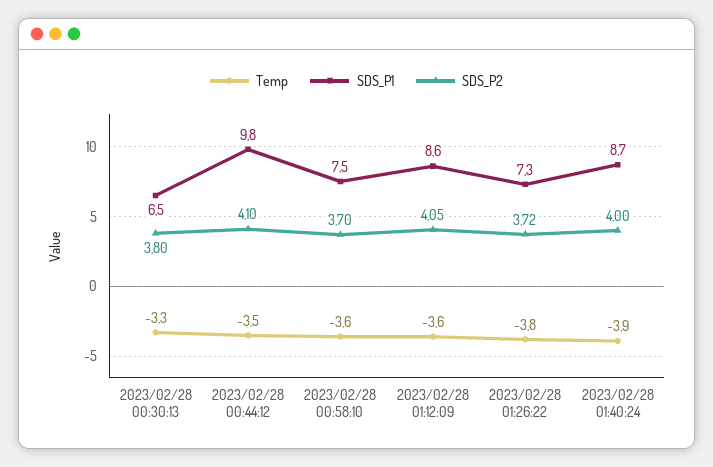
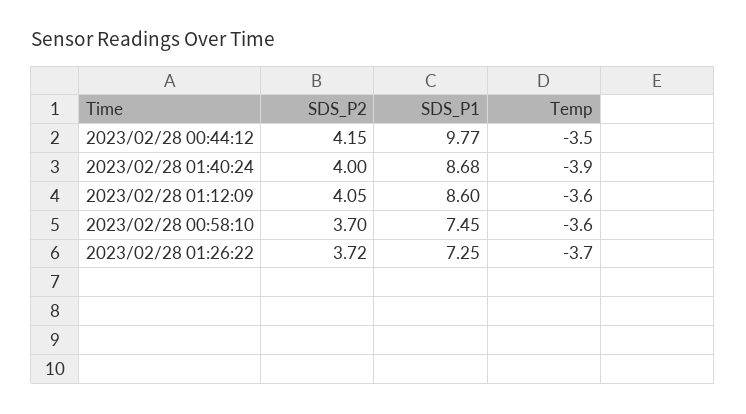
Temp, 2023/02/28 00:30:13: -3.3 -> none
SDS_P1, 2023/02/28 00:30:13: 6.5 -> none
SDS_P2, 2023/02/28 00:30:13: 3.8 -> none
SDS_P2, 2023/02/28 00:44:12: 4.1 -> 4.15
Temp, 2023/02/28 01:26:22: -3.8 -> -3.7

